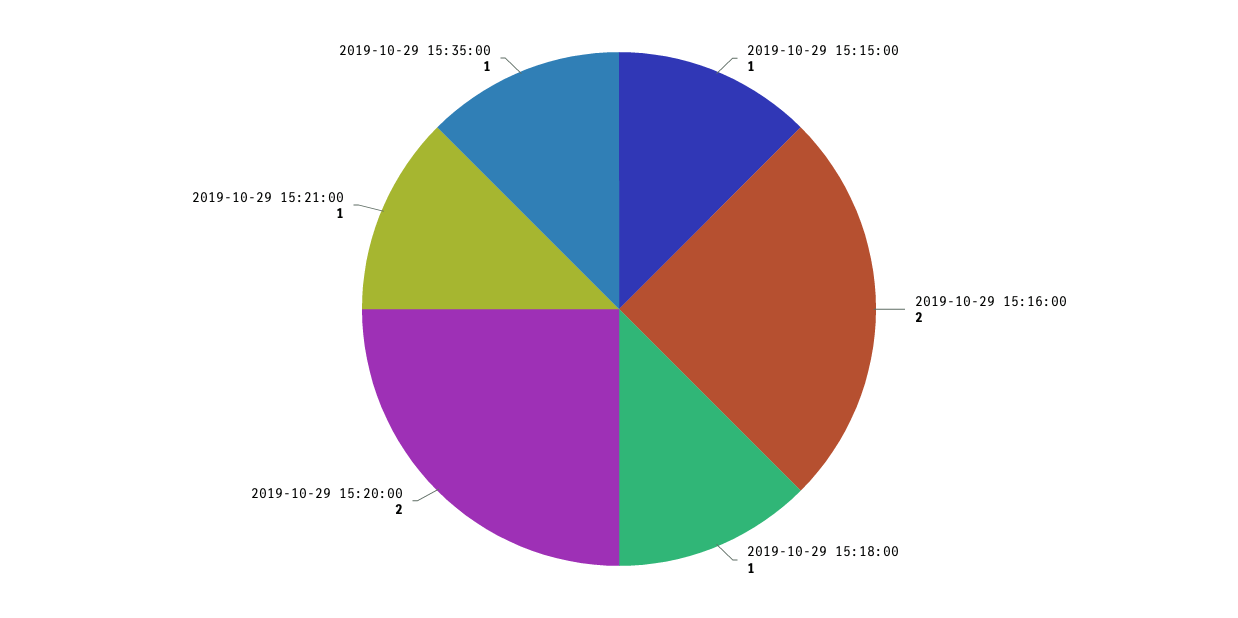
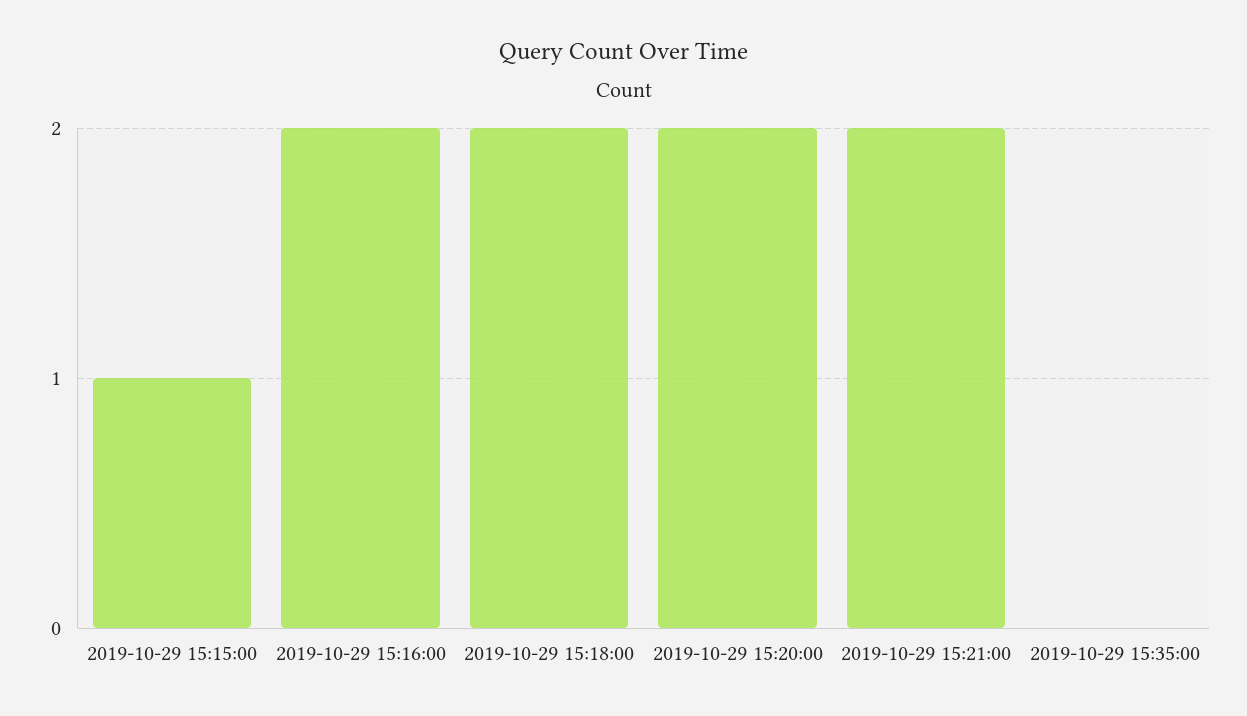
2019-10-29 15:18:00: 1 -> 2
2019-10-29 15:21:00: 1 -> 2
2019-10-29 15:35:00: 1 -> 0

